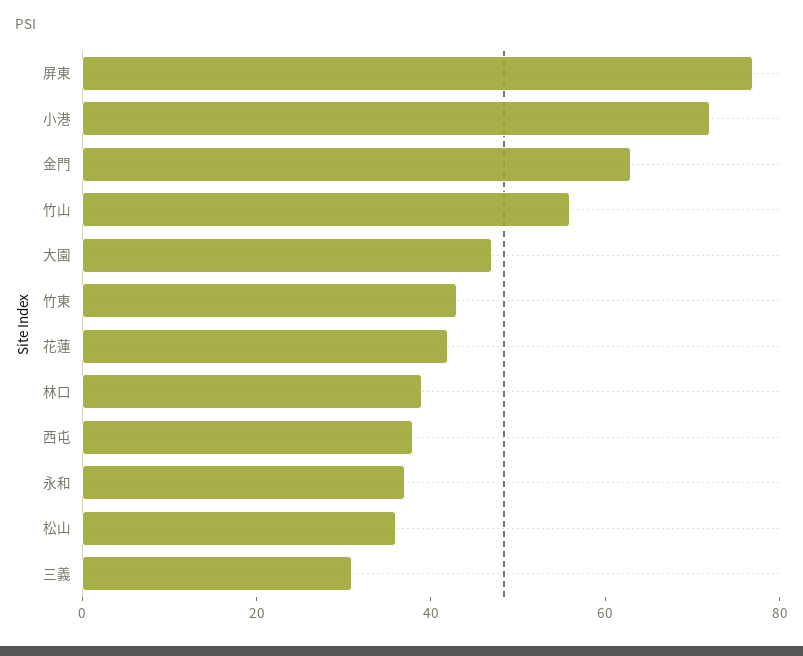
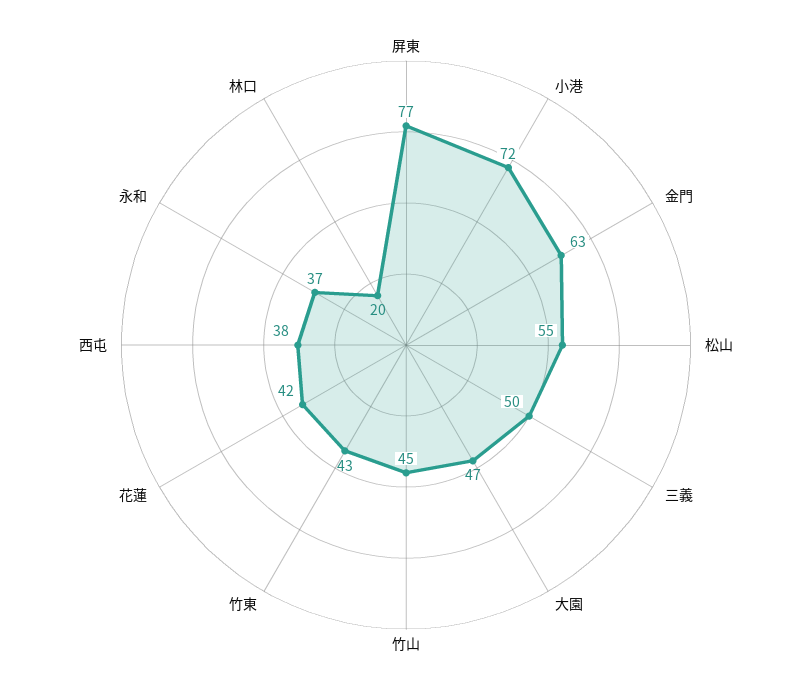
竹山: 55 -> 45
林口: 40 -> 20
松山: 35 -> 55
三義: 30 -> 50

